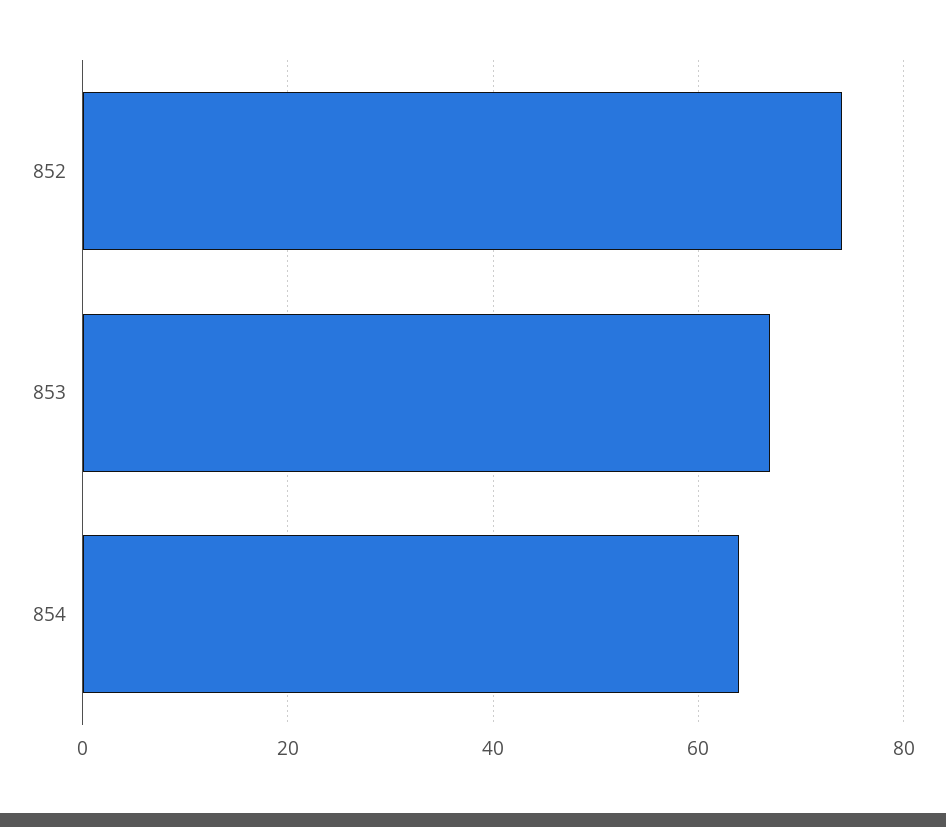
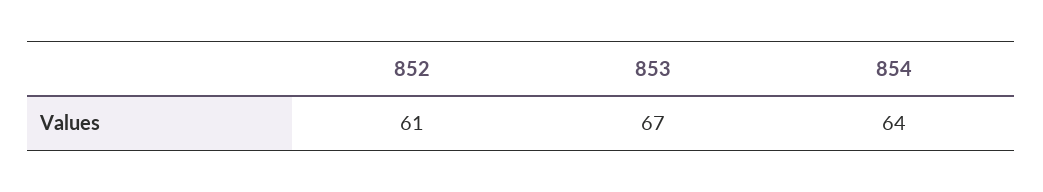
852: 75 -> 61

